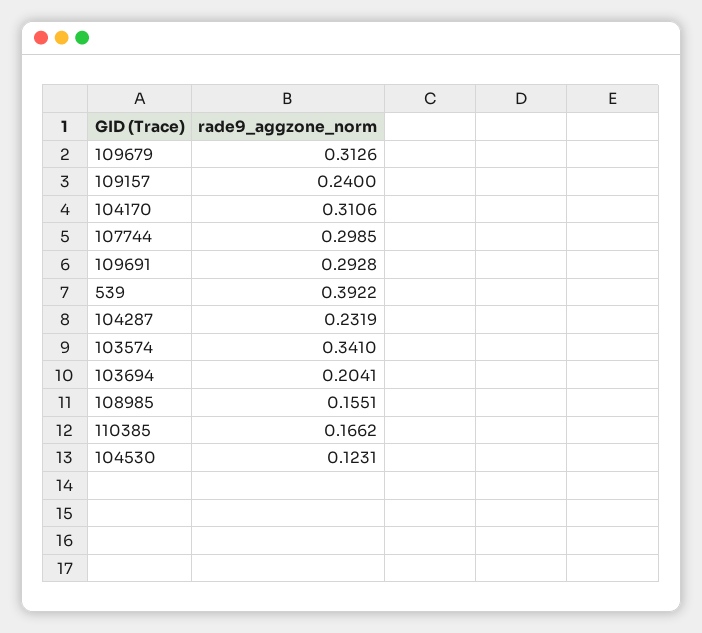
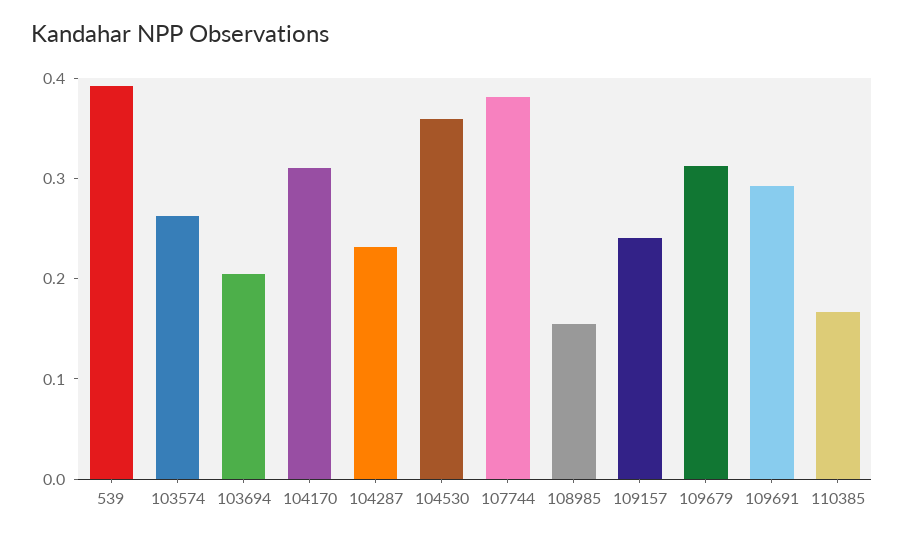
107744: 0.2985 -> 0.38
103574: 0.341 -> 0.26
104530: 0.1231 -> 0.36

